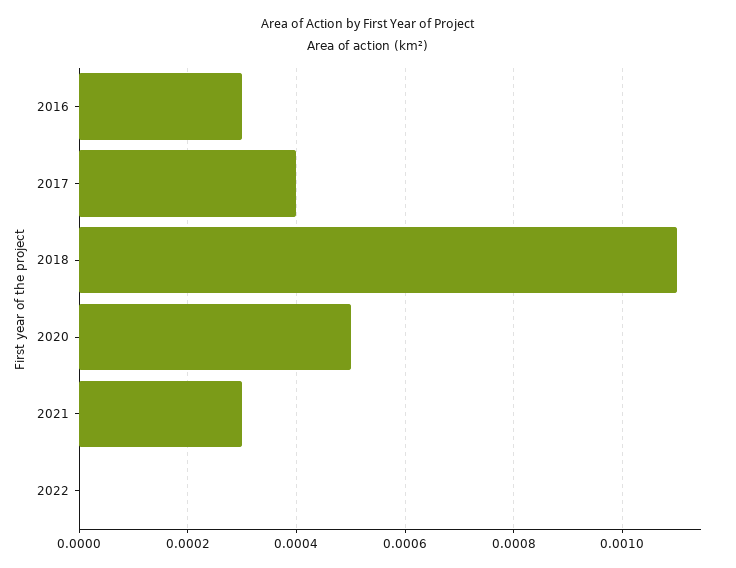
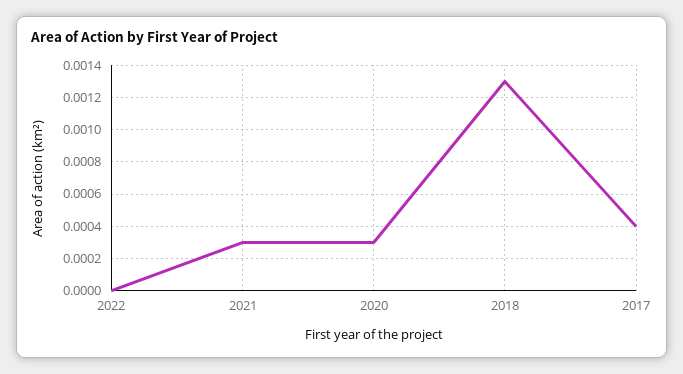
2016: 0.0003 -> none
2018: 0.0011 -> 0.0013
2020: 0.0005 -> 0.0003

